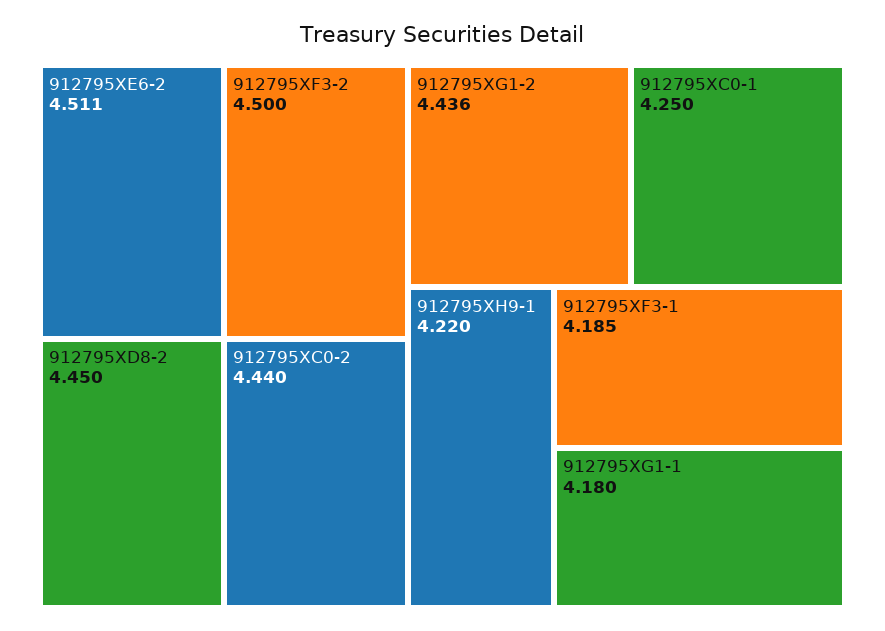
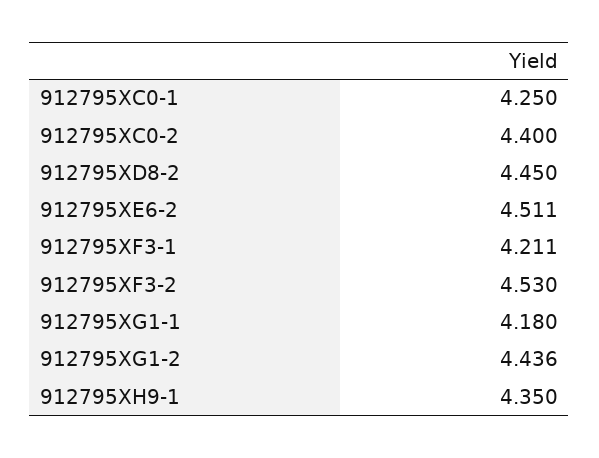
912795XF3-2: 4.5 -> 4.53
912795XC0-2: 4.44 -> 4.4
912795XH9-1: 4.22 -> 4.35
912795XF3-1: 4.185 -> 4.211

